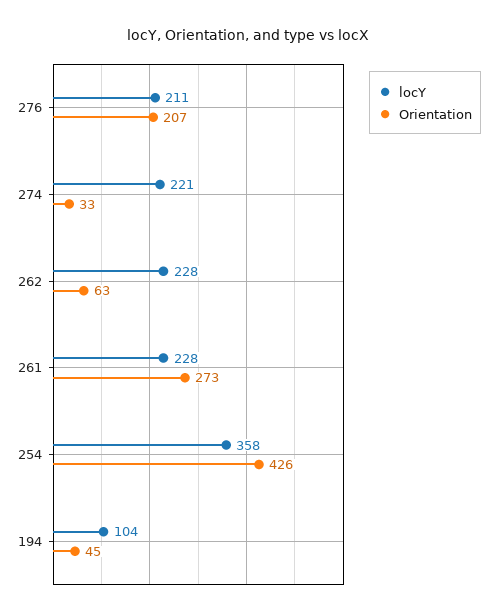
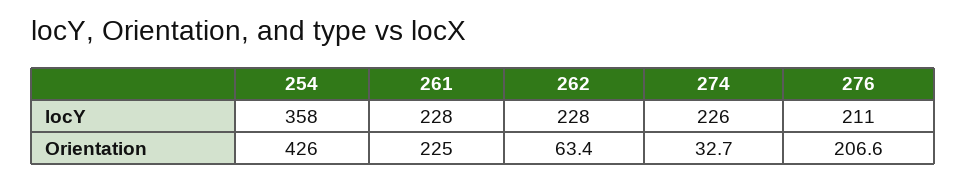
locY, 274: 221 -> 226
Orientation, 261: 273 -> 225
locY, 194: 104 -> none
Orientation, 194: 45 -> none

